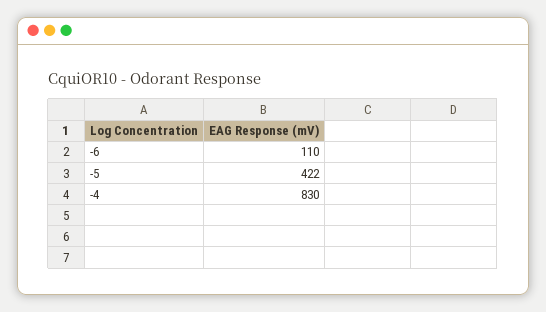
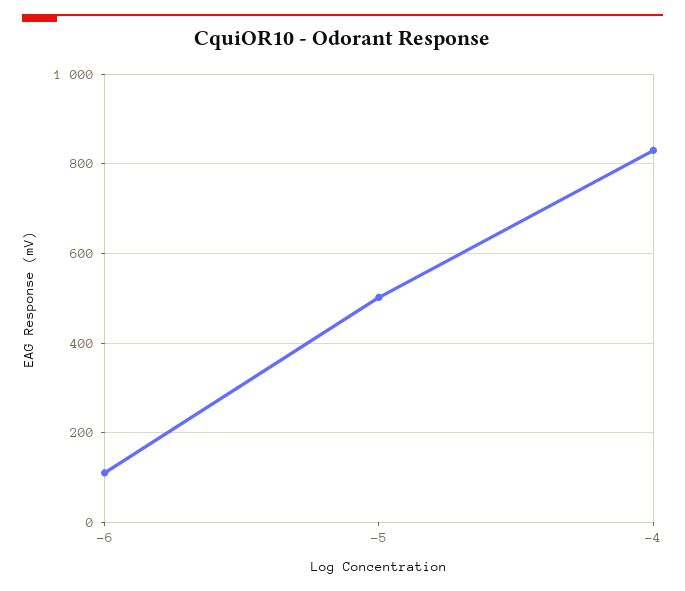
-5: 422 -> 500

